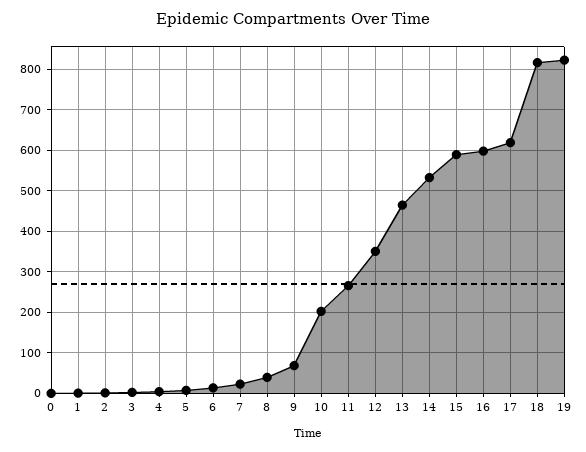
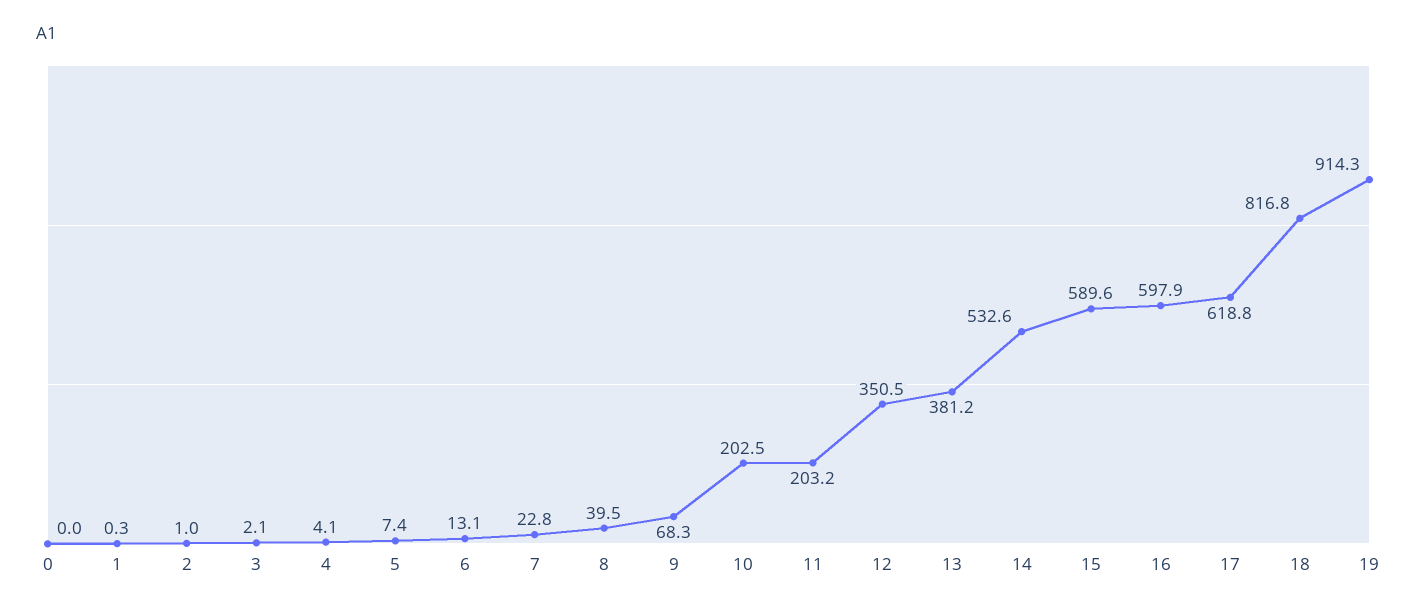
11: 260 -> 203.2
13: 460 -> 381.2
19: 820 -> 914.3

